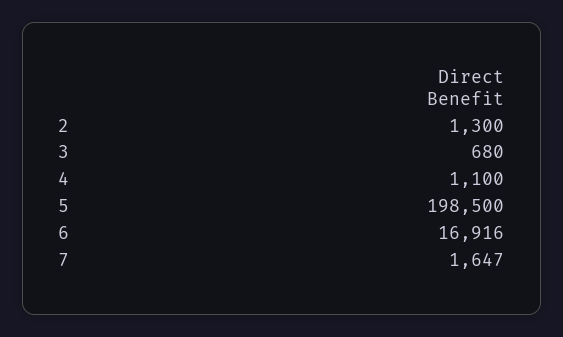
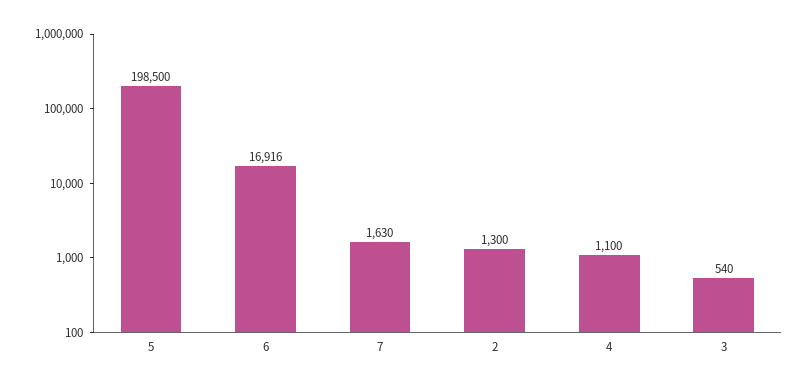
3: 680 -> 540
7: 1647 -> 1630

